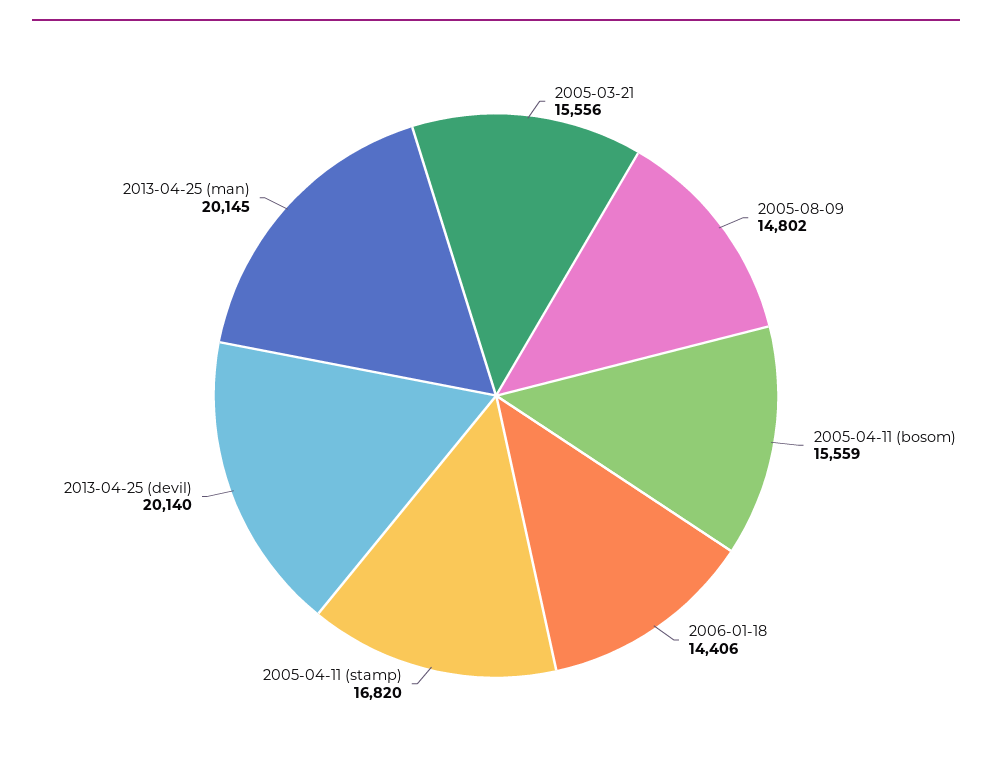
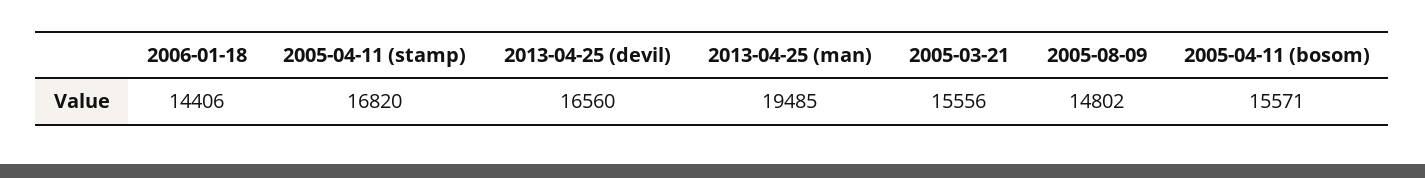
2005-04-11 (bosom): 15559 -> 15571
2013-04-25 (devil): 20140 -> 16560
2013-04-25 (man): 20145 -> 19485

